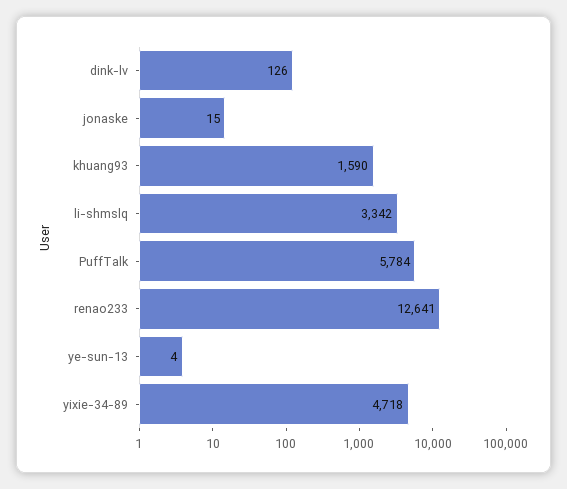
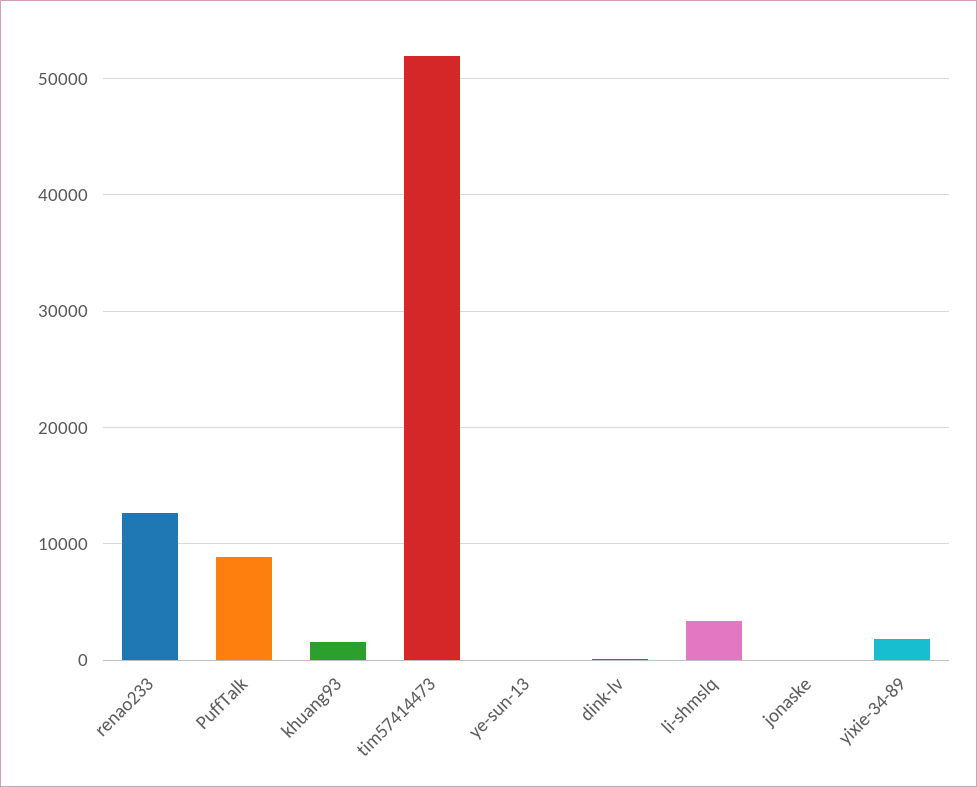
PuffTalk: 5784 -> 9000
yixie-34-89: 4718 -> 2000
tim57414473: none -> 52000

